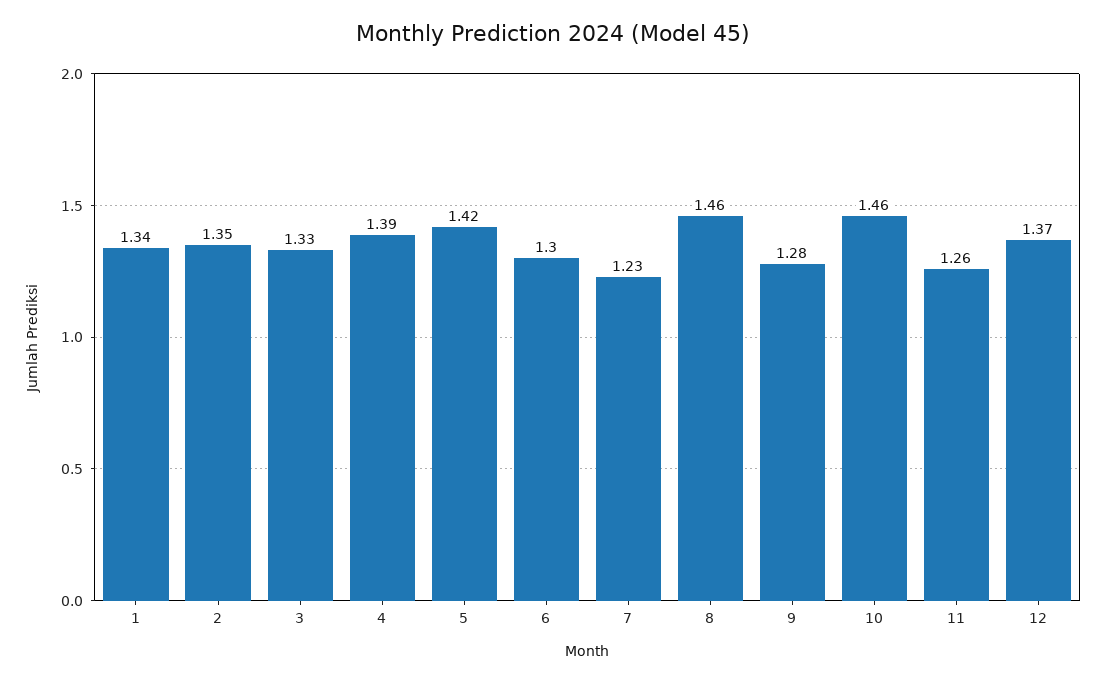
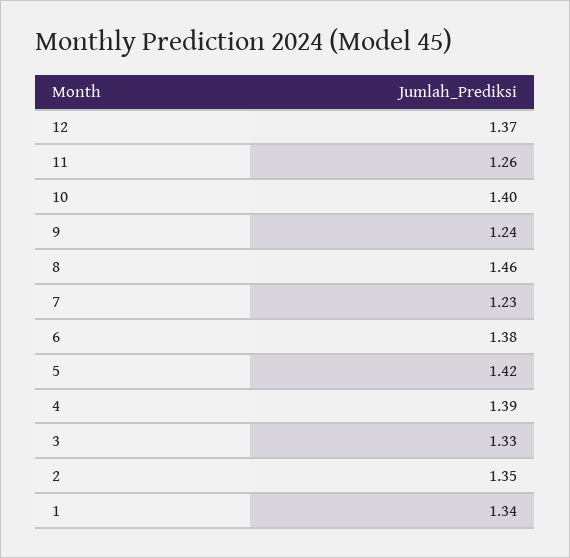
6: 1.3 -> 1.38
9: 1.28 -> 1.24
10: 1.46 -> 1.4

